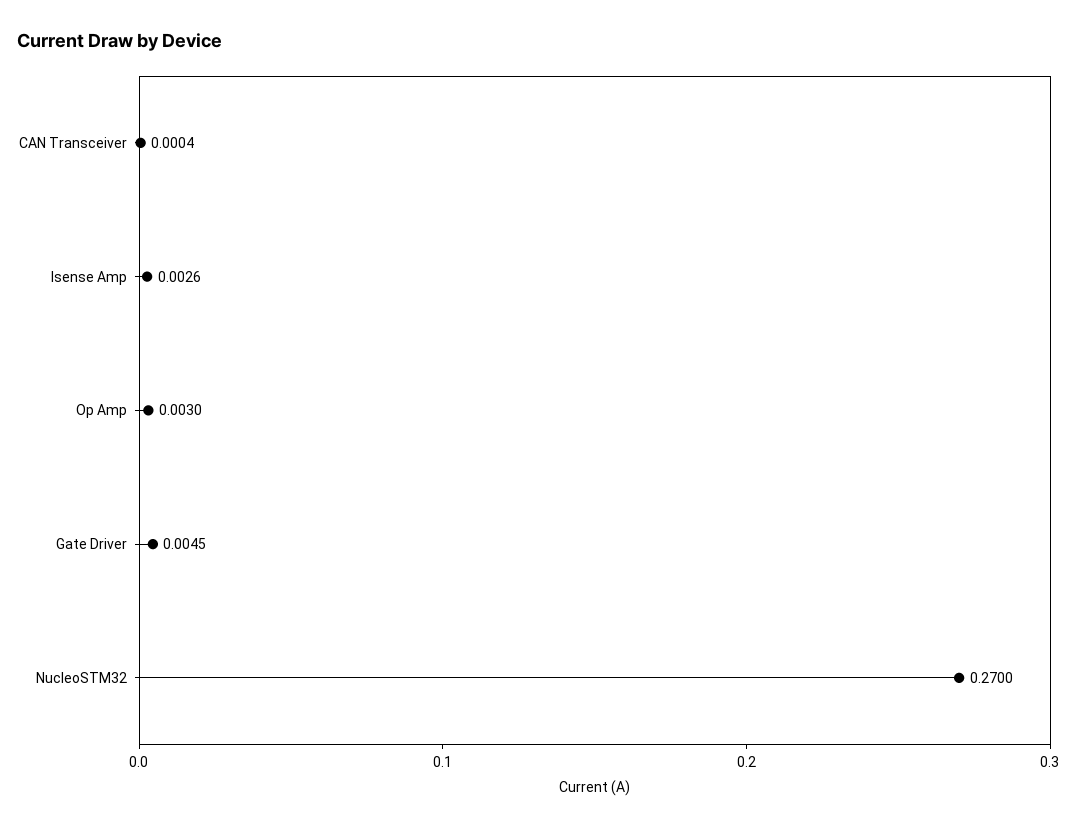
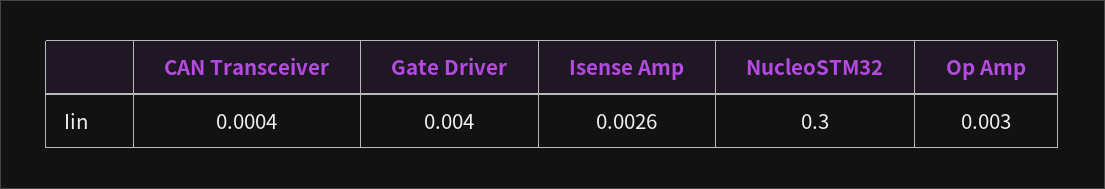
Gate Driver: 0.0045 -> 0.004
NucleoSTM32: 0.27 -> 0.3

